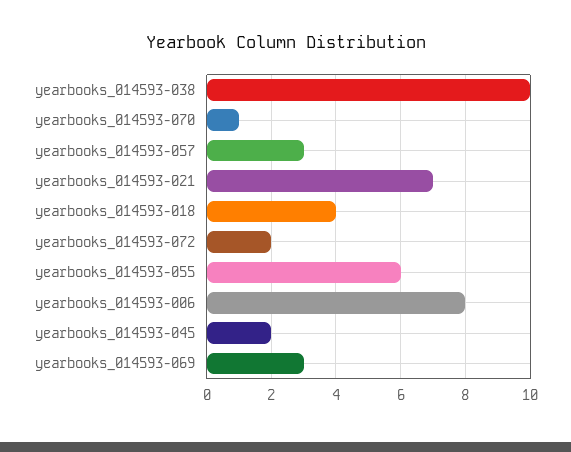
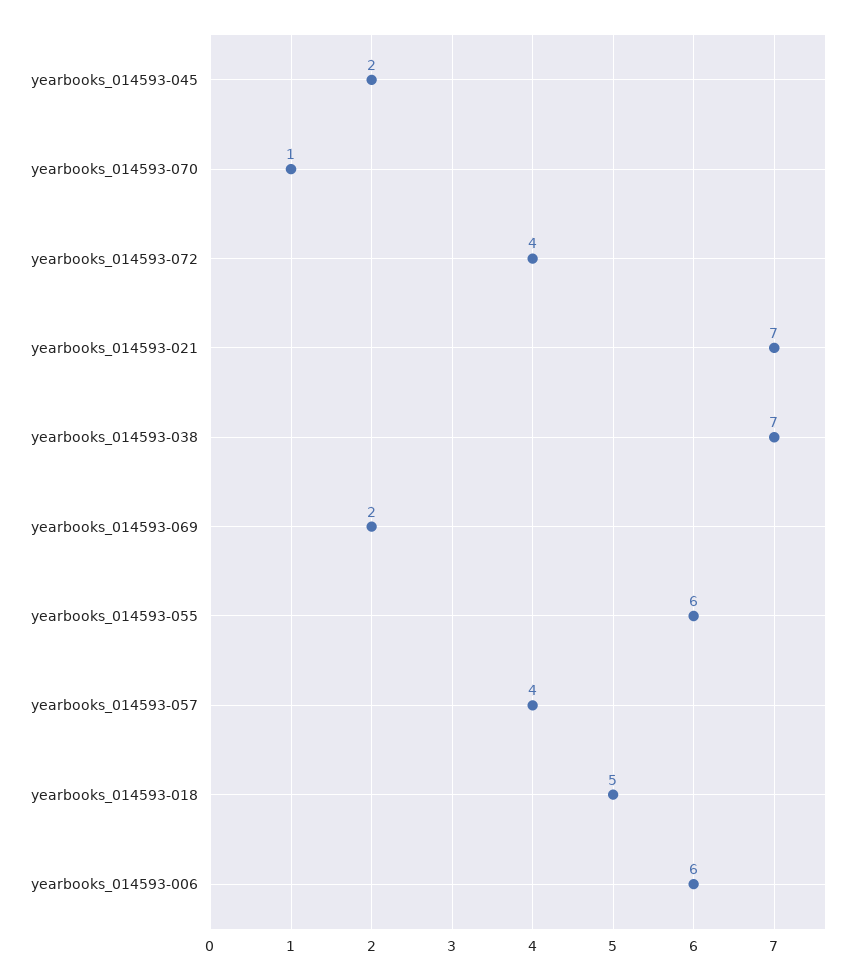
yearbooks_014593-038: 10 -> 7
yearbooks_014593-057: 3 -> 4
yearbooks_014593-018: 4 -> 5
yearbooks_014593-072: 2 -> 4
yearbooks_014593-006: 8 -> 6
yearbooks_014593-069: 3 -> 2

